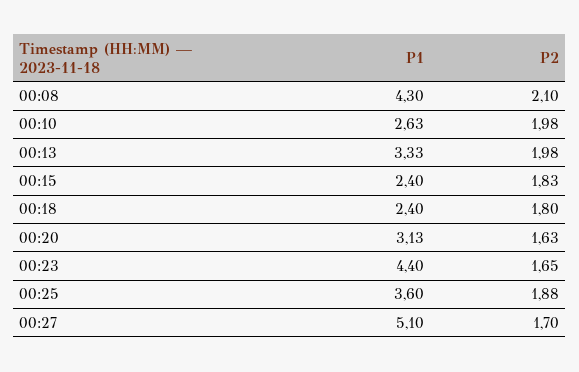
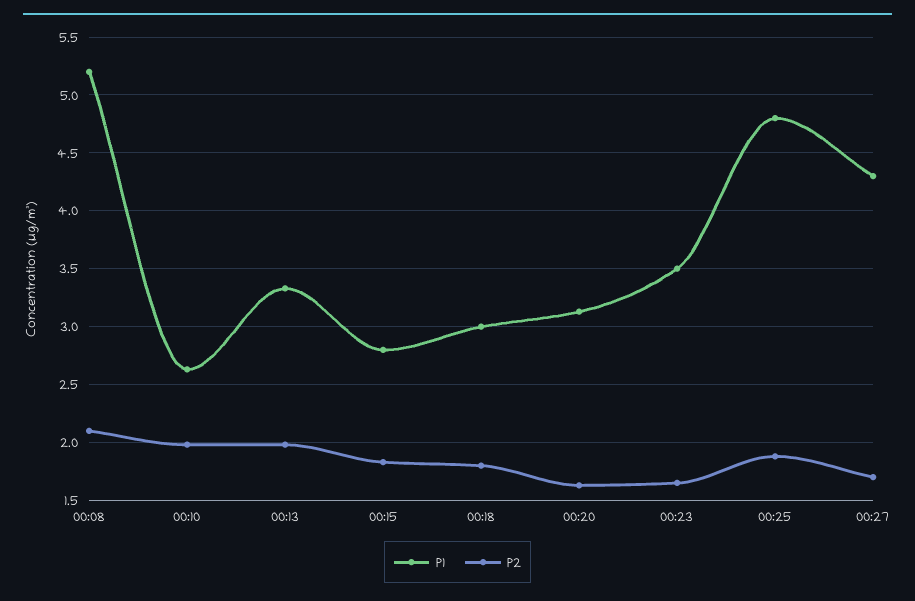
P1, 00:08: 4.3 -> 5.2
P1, 00:15: 2.4 -> 2.8
P1, 00:18: 2.4 -> 3
P1, 00:23: 4.4 -> 3.5
P1, 00:25: 3.6 -> 4.8
P1, 00:27: 5.1 -> 4.3

